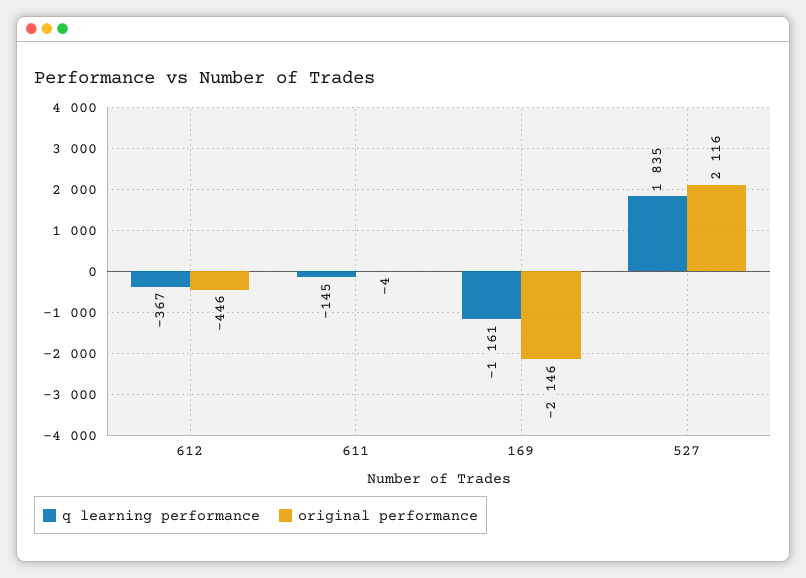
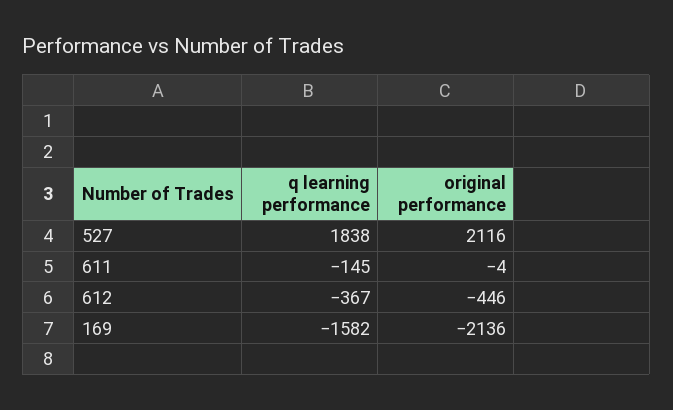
q learning performance, 169: -1161 -> -1582
original performance, 169: -2146 -> -2136
q learning performance, 527: 1835 -> 1838

